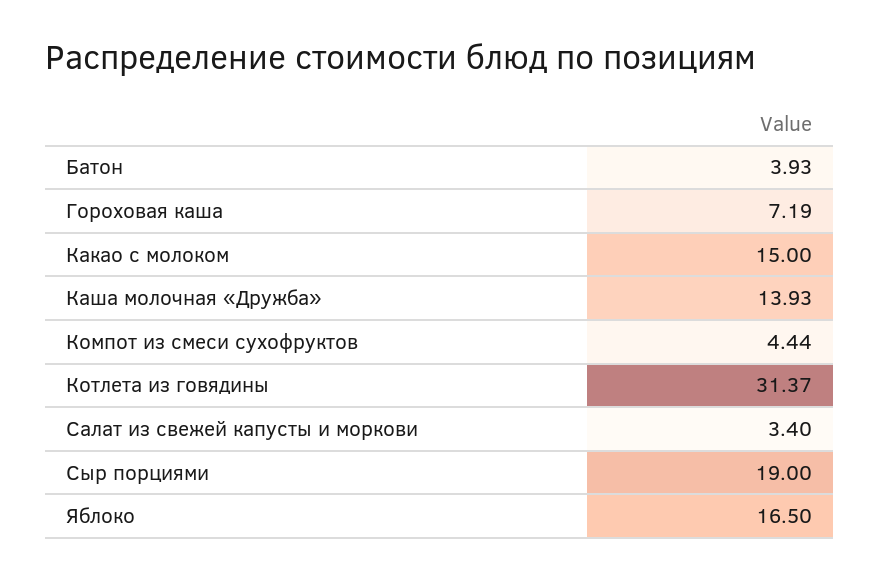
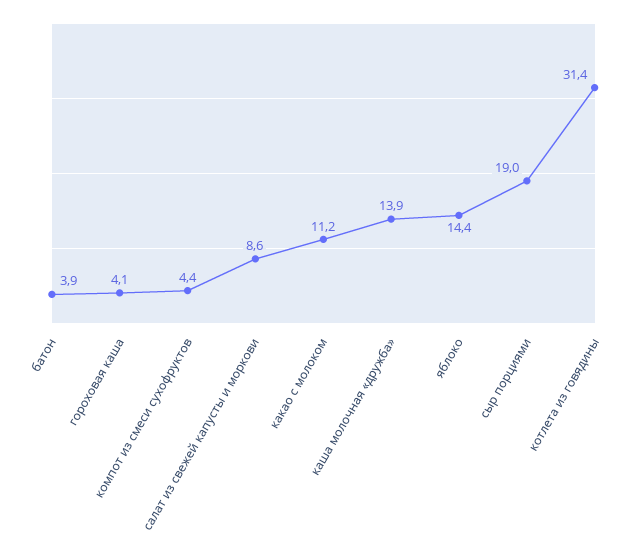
Гороховая каша: 7.19 -> 4.1
Какао с молоком: 15 -> 11.2
Салат из свежей капусты и моркови: 3.4 -> 8.6
Яблоко: 16.5 -> 14.4

